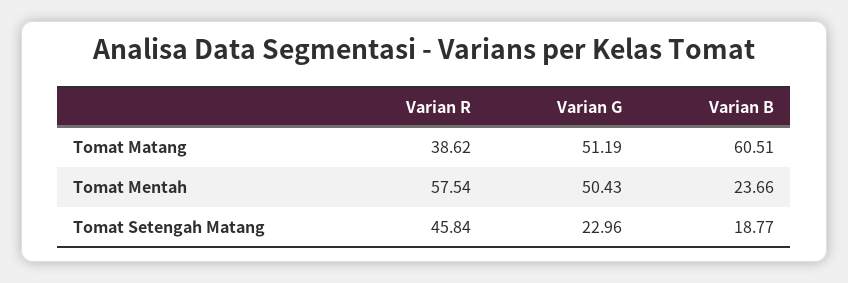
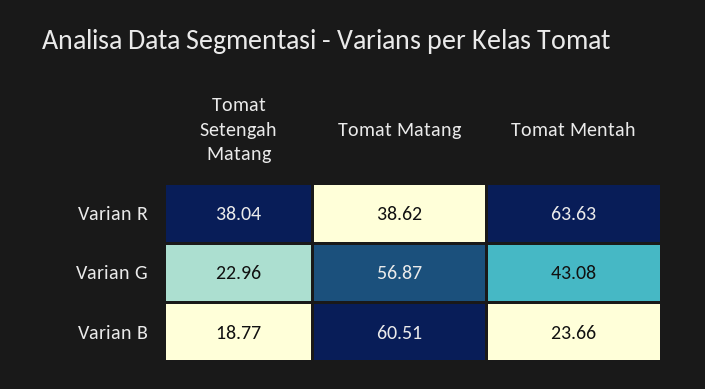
Varian G, Tomat Matang: 51.19 -> 56.87
Varian R, Tomat Mentah: 57.54 -> 63.63
Varian G, Tomat Mentah: 50.43 -> 43.08
Varian R, Tomat Setengah Matang: 45.84 -> 38.04

